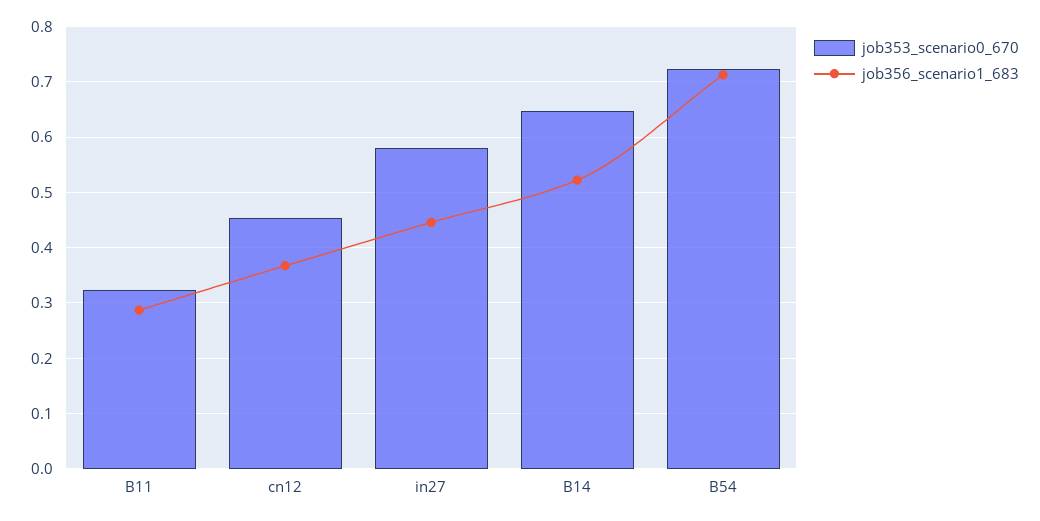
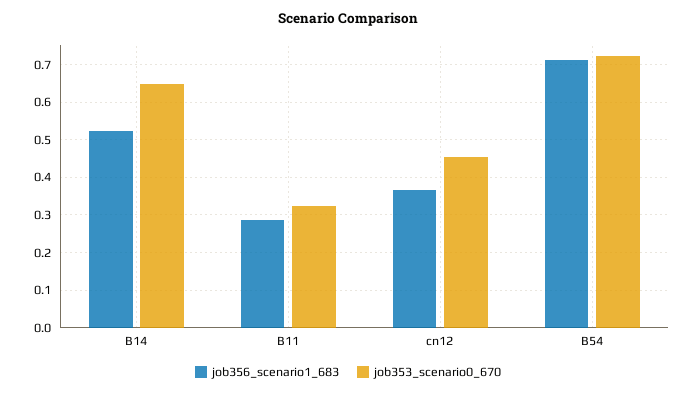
job353_scenario0_670, in27: 0.58 -> none
job356_scenario1_683, in27: 0.44 -> none

